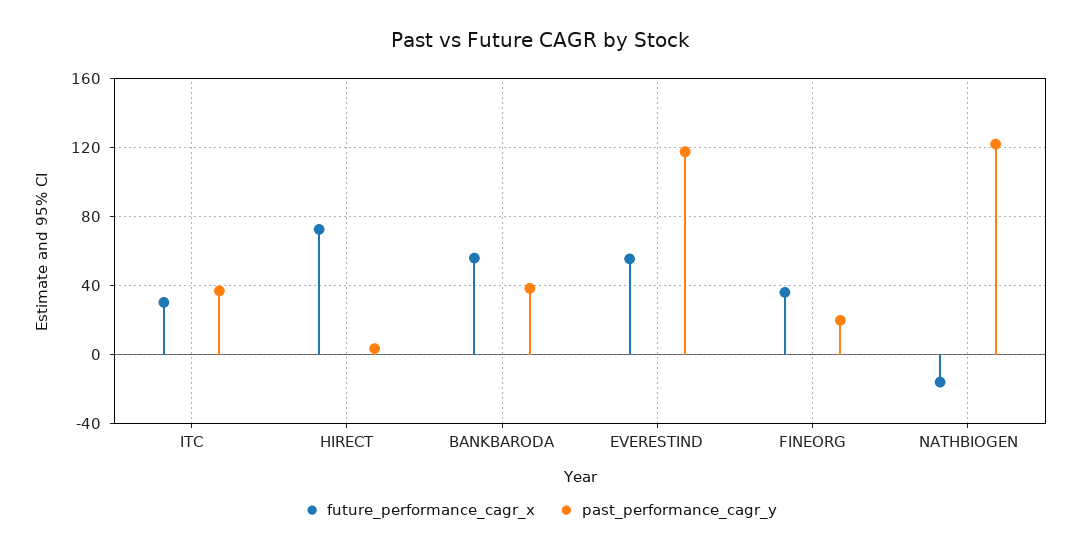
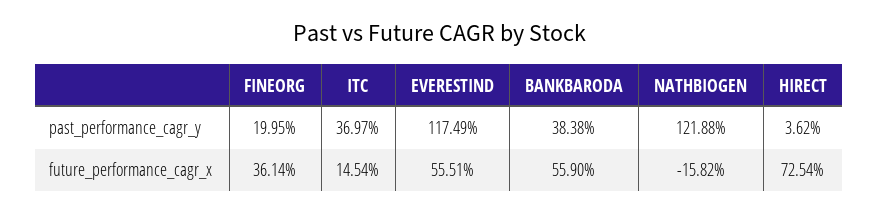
future_performance_cagr_x, ITC: 30 -> 14.54

